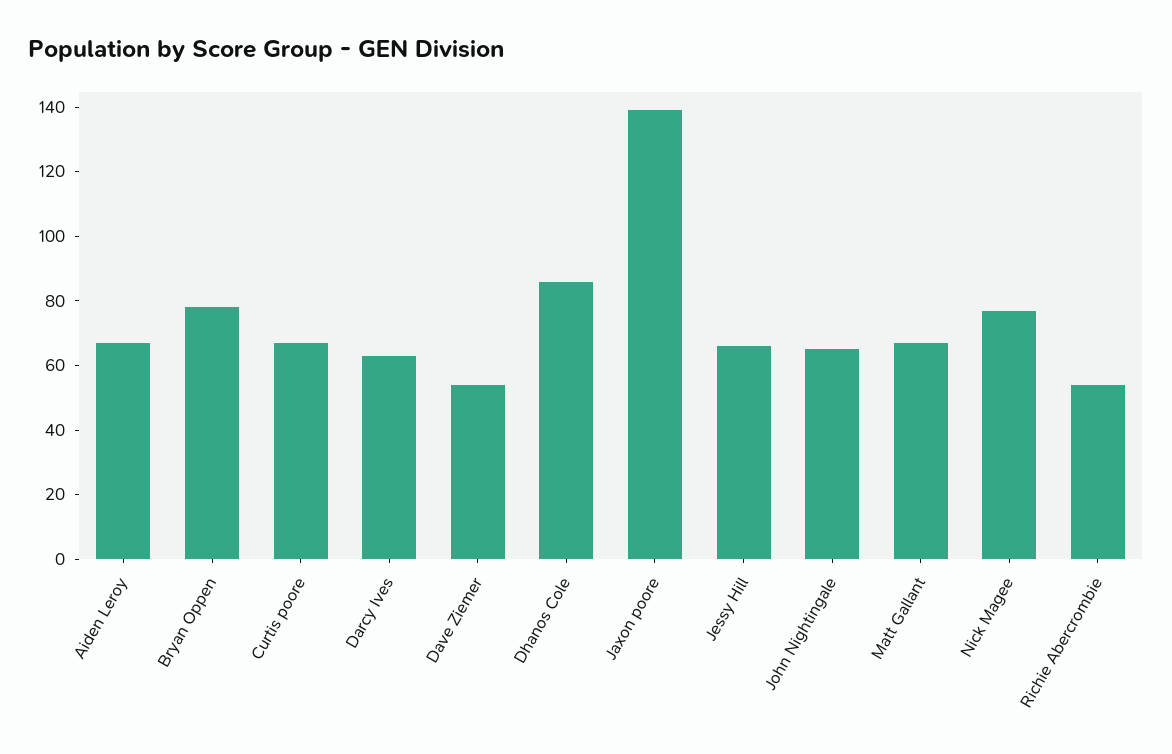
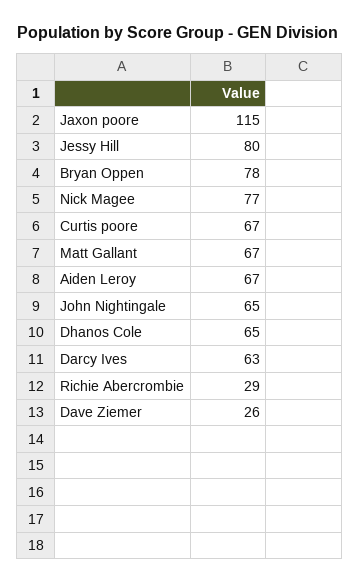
Dave Ziemer: 55 -> 26
Dhanos Cole: 85 -> 65
Jaxon poore: 140 -> 115
Jessy Hill: 65 -> 80
Richie Abercrombie: 55 -> 29

